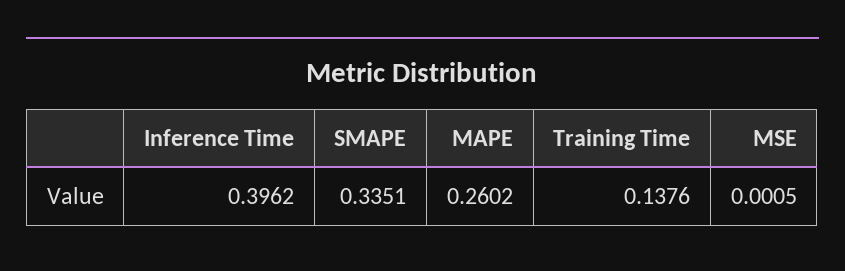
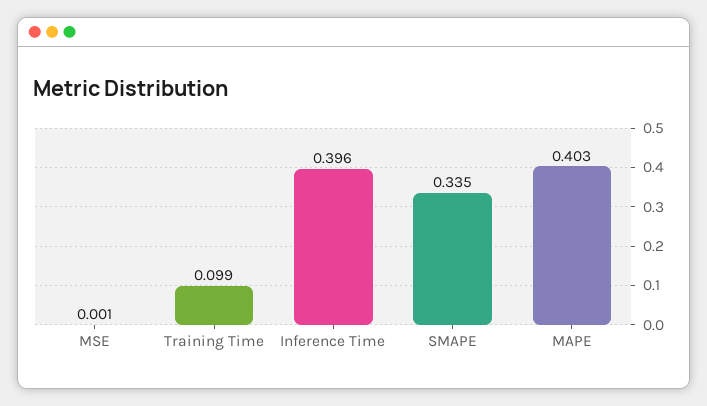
MAPE: 0.2602 -> 0.403
Training Time: 0.1376 -> 0.099

